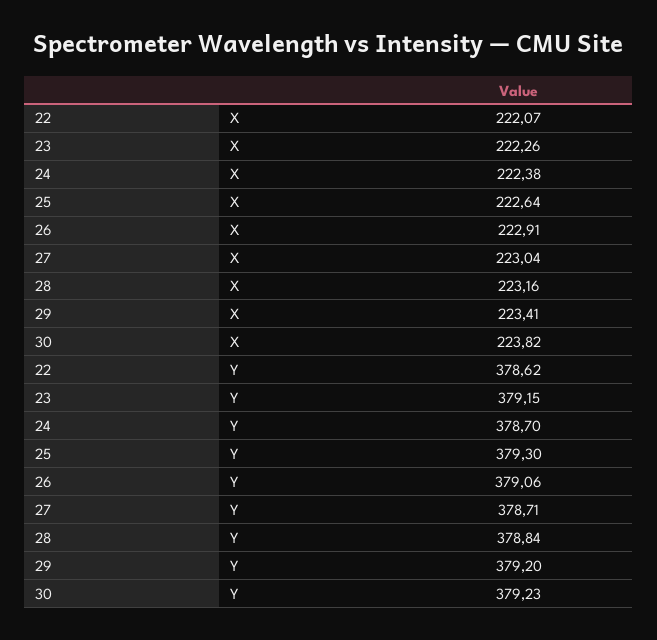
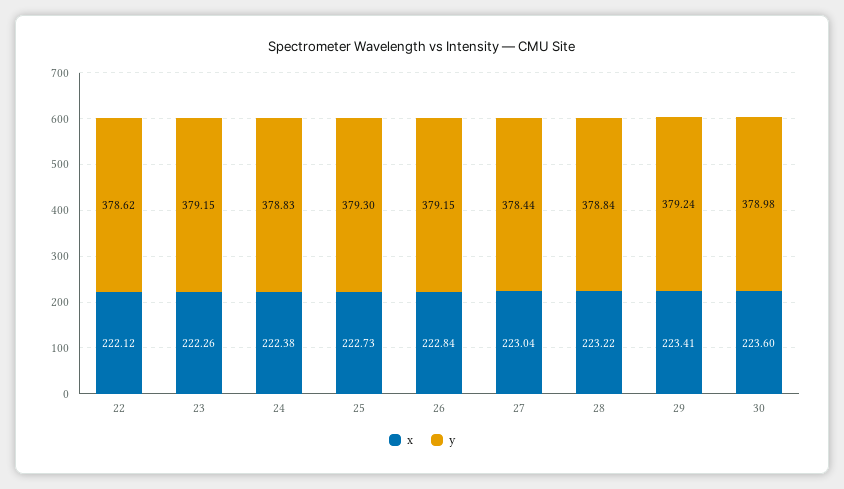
X, 22: 222.07 -> 222.12
X, 25: 222.64 -> 222.73
X, 26: 222.91 -> 222.84
X, 28: 223.16 -> 223.22
X, 30: 223.82 -> 223.6
Y, 24: 378.7 -> 378.83
Y, 26: 379.06 -> 379.15
Y, 27: 378.71 -> 378.44
Y, 29: 379.2 -> 379.24
Y, 30: 379.23 -> 378.98

